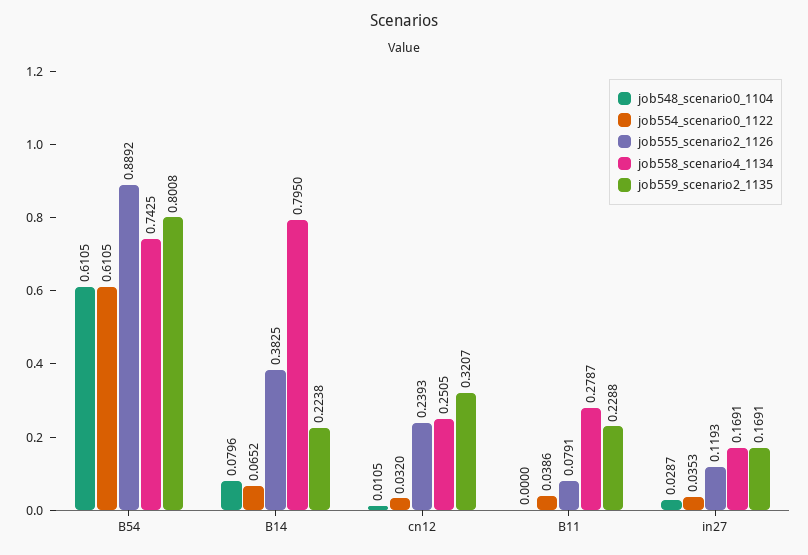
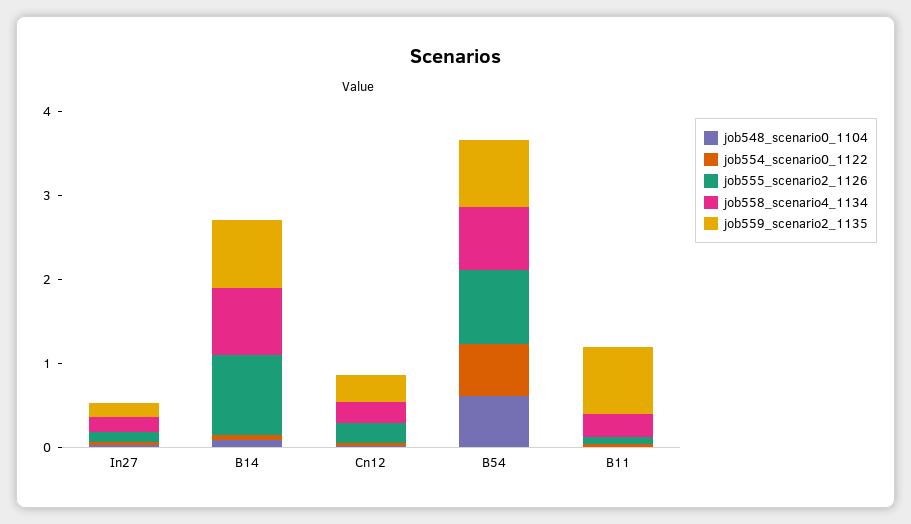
job555_scenario2_1126, B14: 0.3825 -> 1
job559_scenario2_1135, B14: 0.2238 -> 0.8
job559_scenario2_1135, B11: 0.2288 -> 0.8

